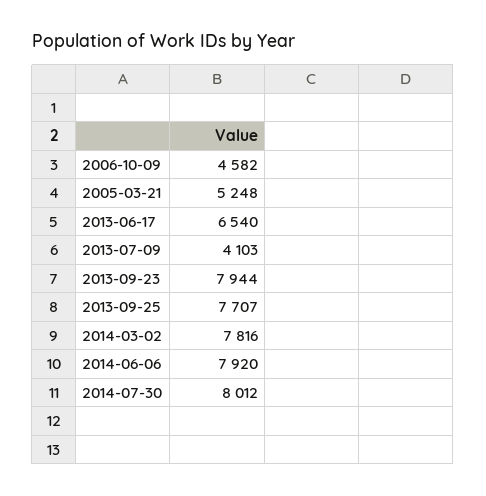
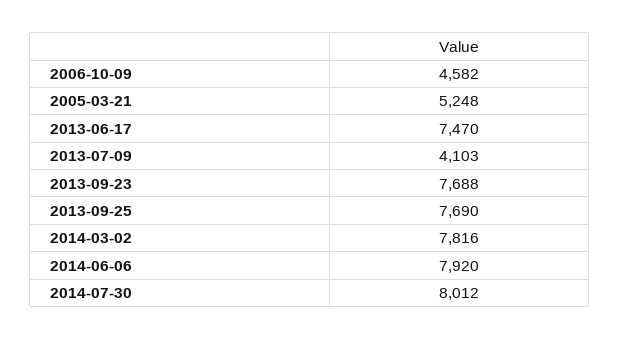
2013-06-17: 6540 -> 7470
2013-09-23: 7944 -> 7688
2013-09-25: 7707 -> 7690

